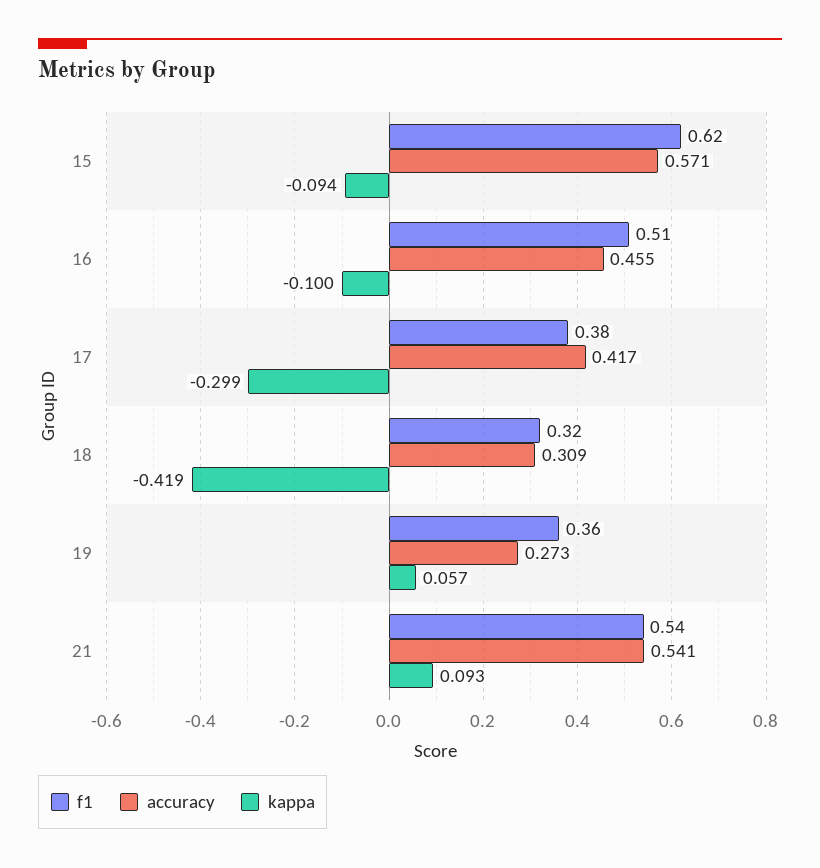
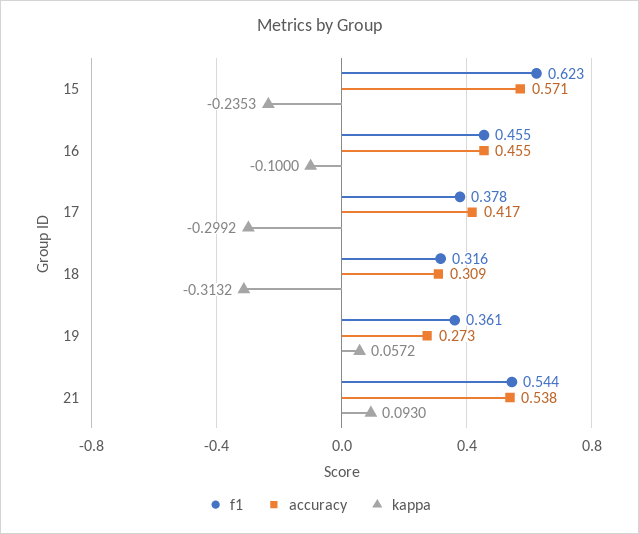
kappa, 15: -0.094 -> -0.2353
f1, 16: 0.51 -> 0.455
kappa, 18: -0.419 -> -0.3132
accuracy, 21: 0.541 -> 0.538

